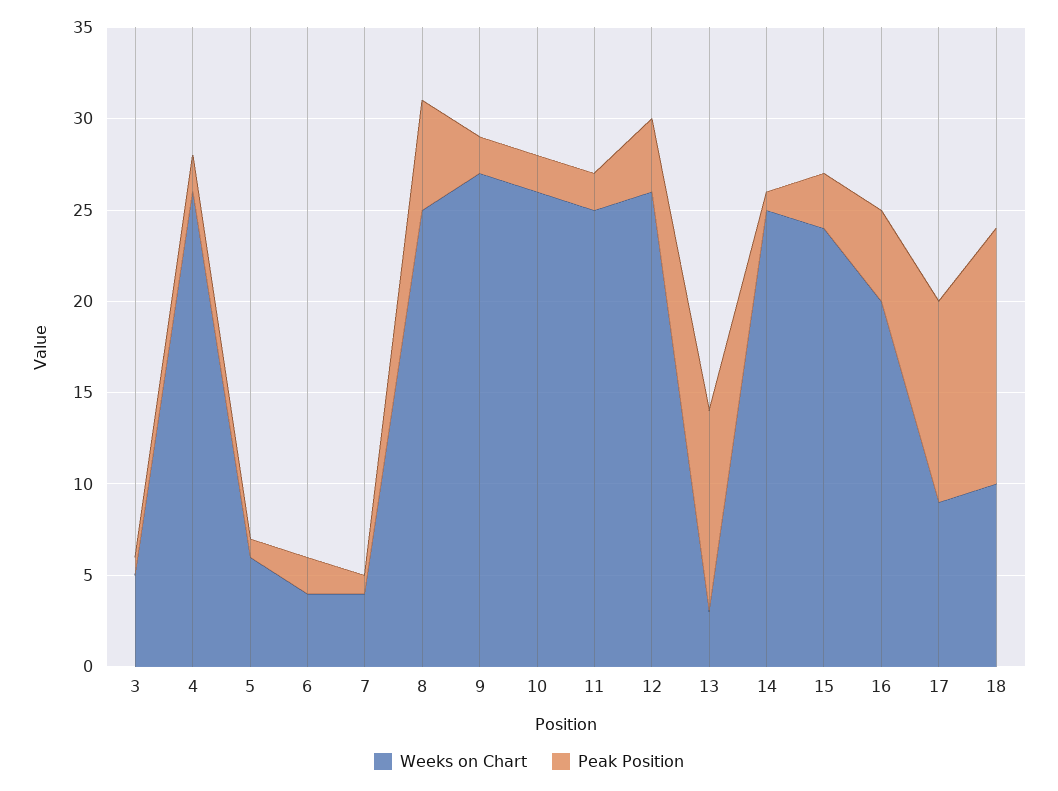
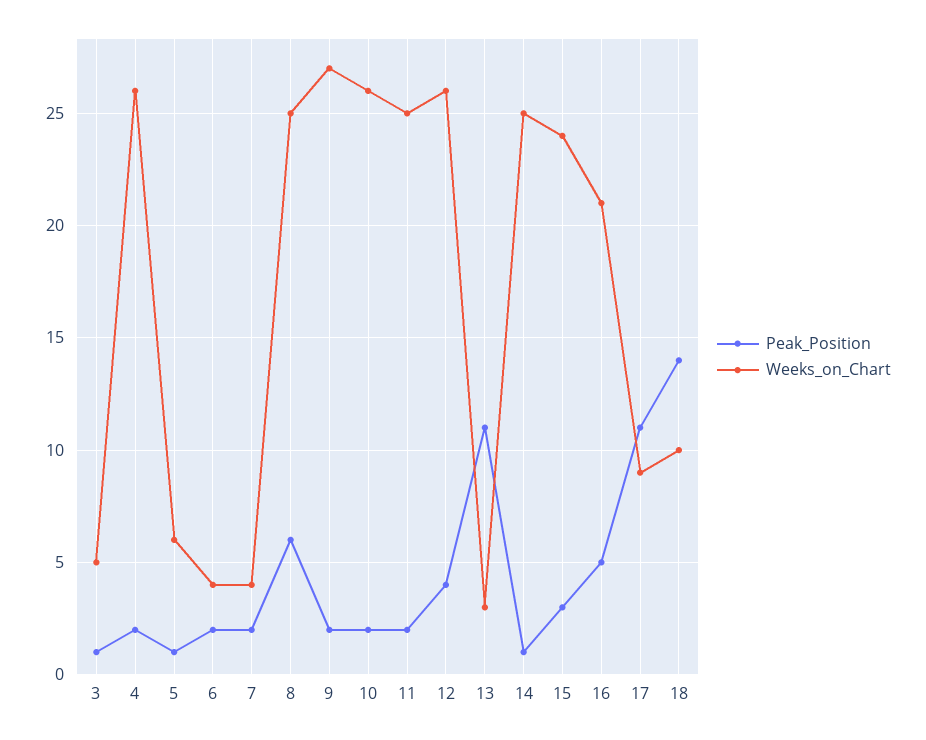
Peak Position, 7: 1 -> 2
Weeks on Chart, 16: 20 -> 21

